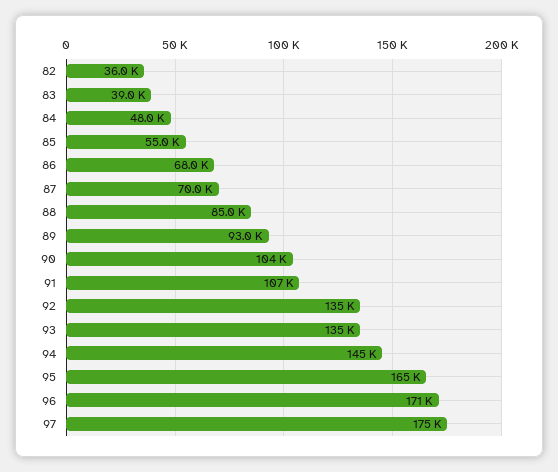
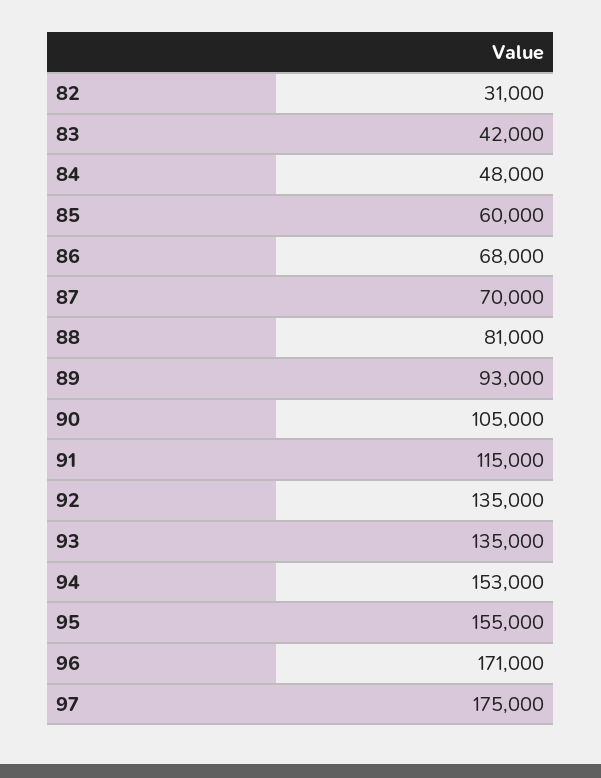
82: 36000 -> 31000
83: 39000 -> 42000
85: 55000 -> 60000
88: 85000 -> 81000
90: 104000 -> 105000
91: 107000 -> 115000
94: 145000 -> 153000
95: 165000 -> 155000

